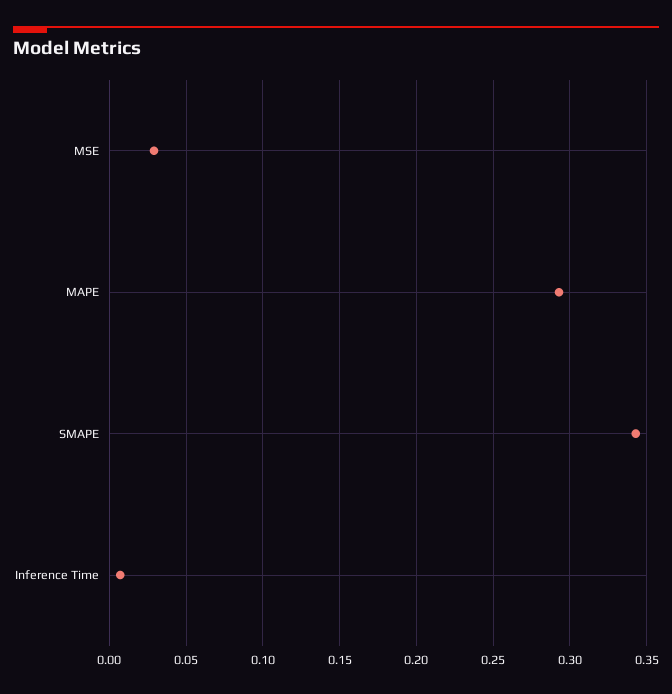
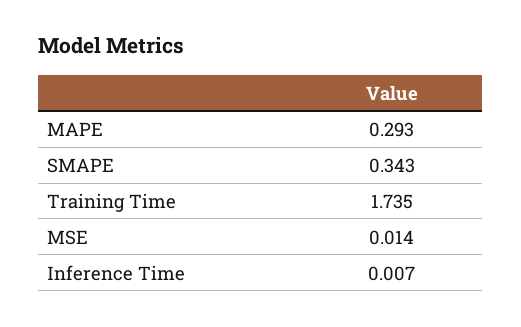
MSE: 0.03 -> 0.014
Training Time: none -> 1.735

